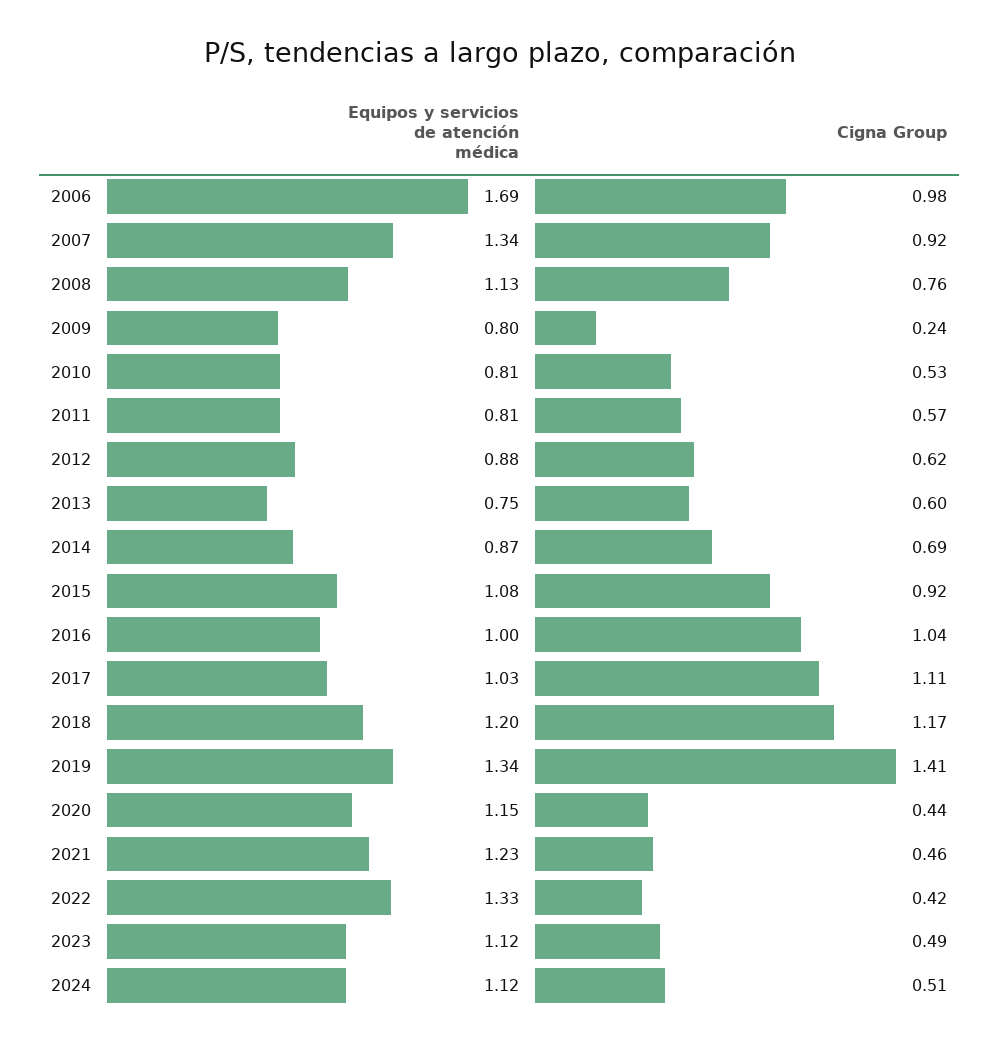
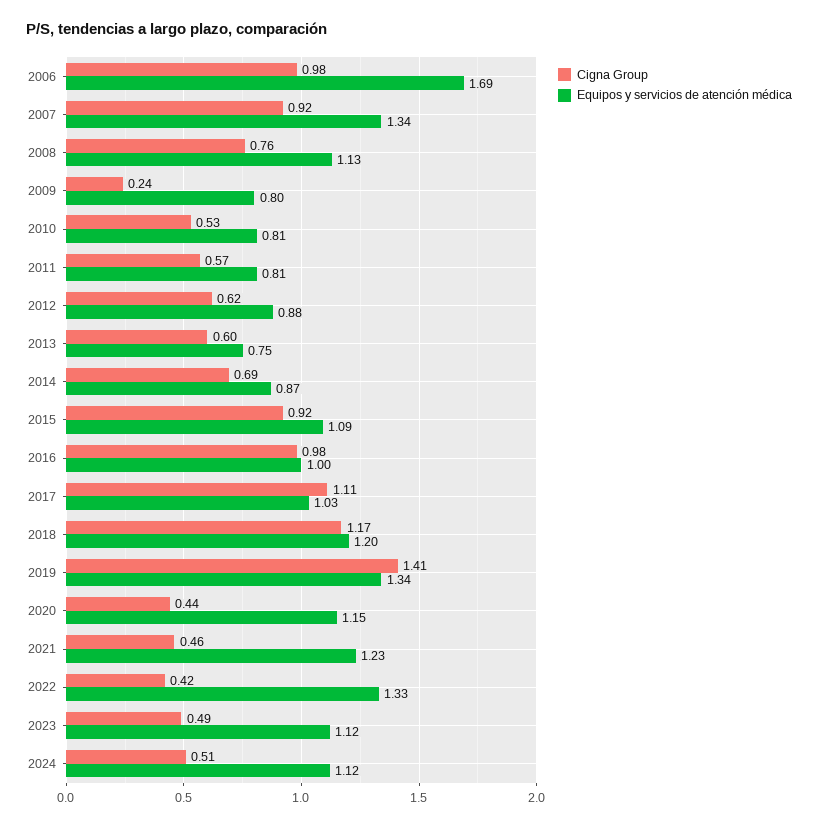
Equipos y servicios de atención médica, 2015: 1.08 -> 1.09
Cigna Group, 2016: 1.04 -> 0.98

